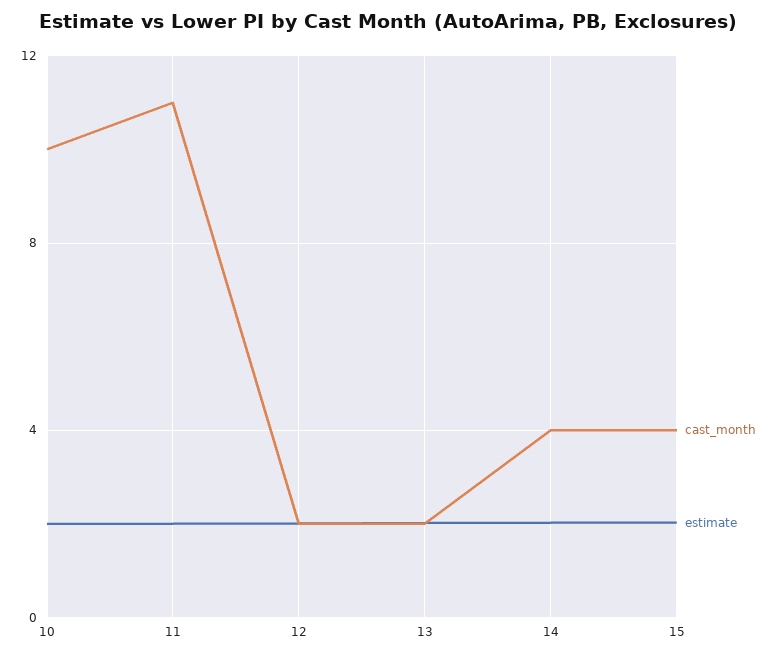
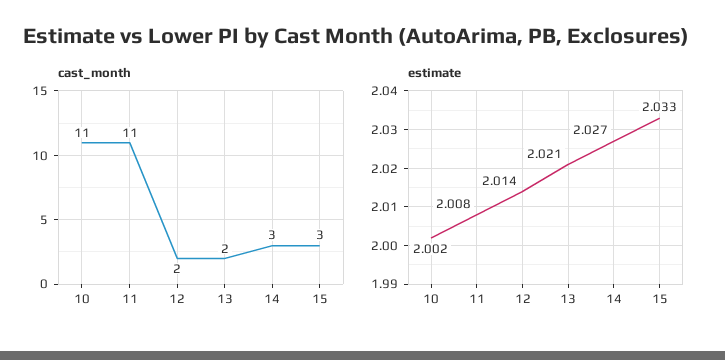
cast_month, 10: 10 -> 11
cast_month, 14: 4 -> 3
cast_month, 15: 4 -> 3

